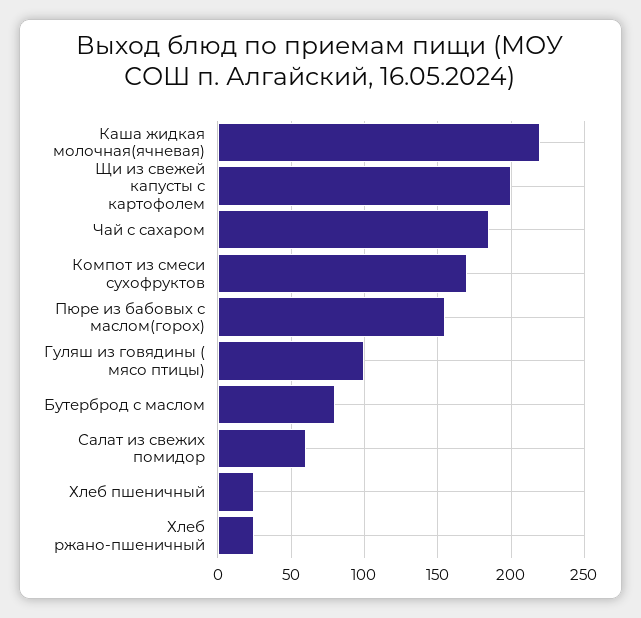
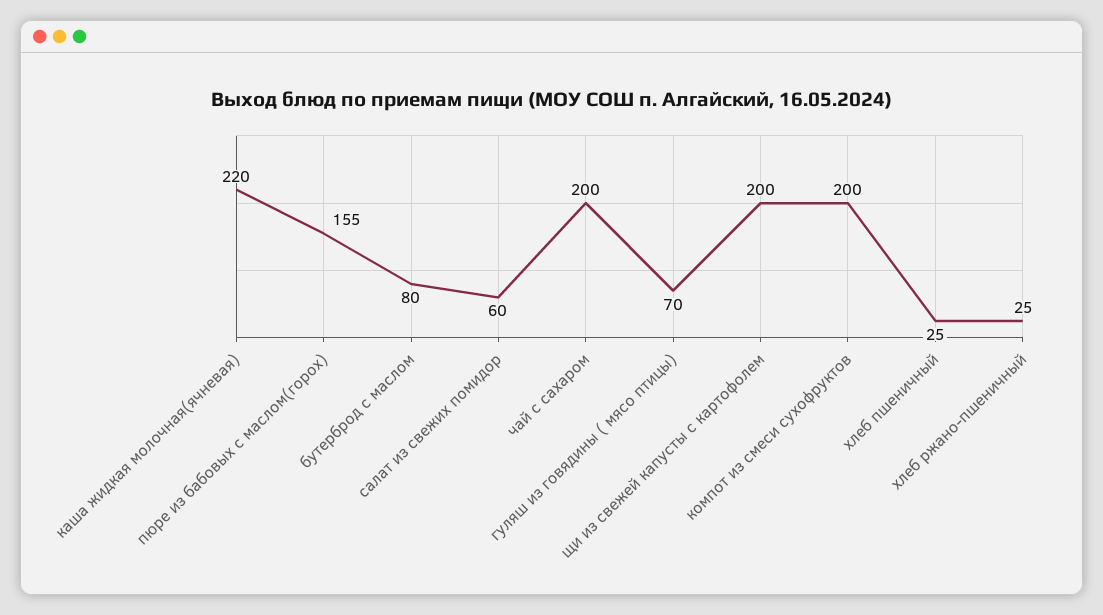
Чай с сахаром: 185 -> 200
Компот из смеси сухофруктов: 170 -> 200
Гуляш из говядины ( мясо птицы): 100 -> 70

